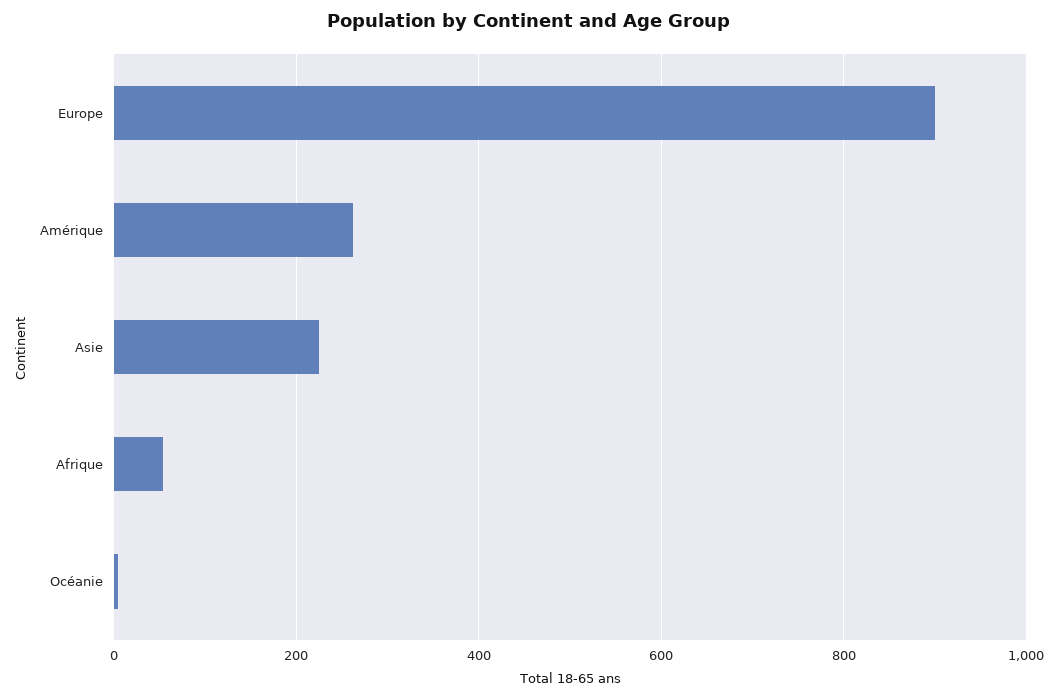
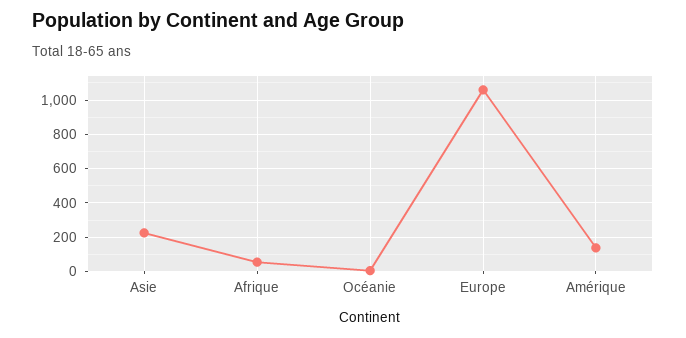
Europe: 900 -> 1050
Amérique: 260 -> 150

